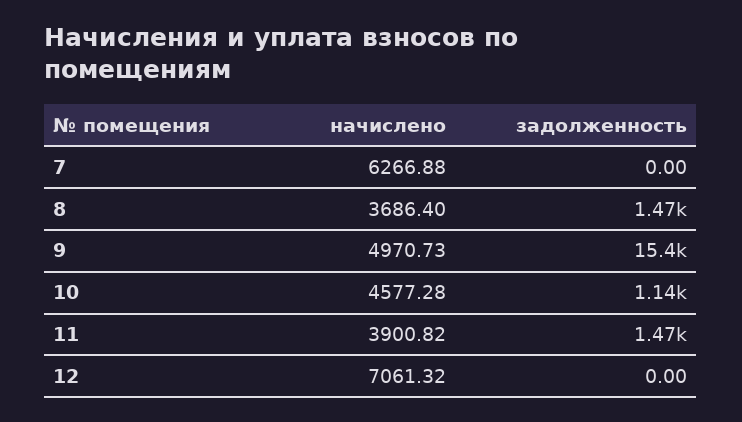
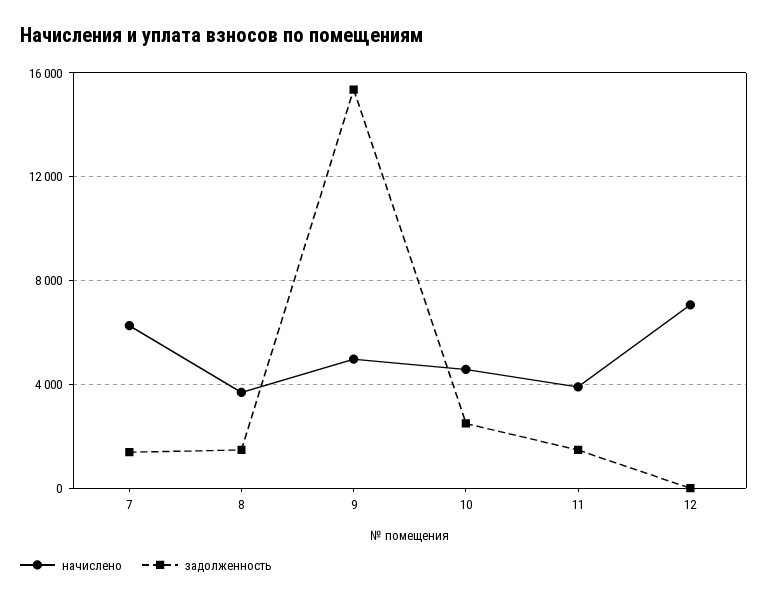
задолженность, 7: 0 -> 1500
задолженность, 10: 1140 -> 2500

